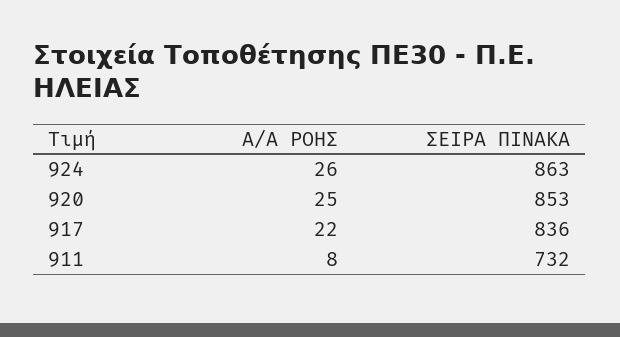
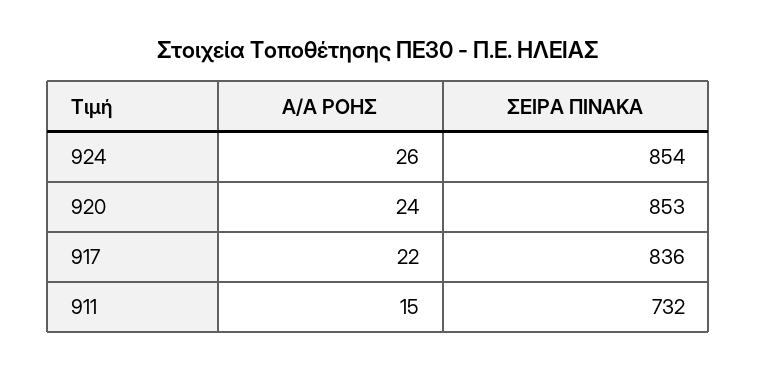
ΣΕΙΡΑ ΠΙΝΑΚΑ, 924: 863 -> 854
Α/Α ΡΟΗΣ, 920: 25 -> 24
Α/Α ΡΟΗΣ, 911: 8 -> 15

